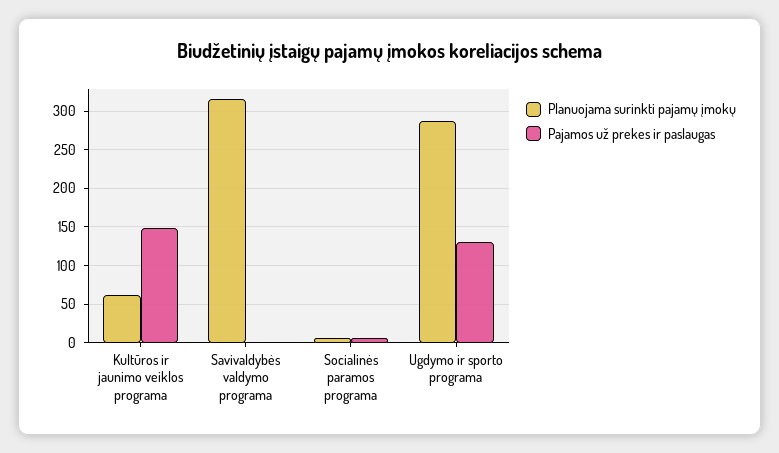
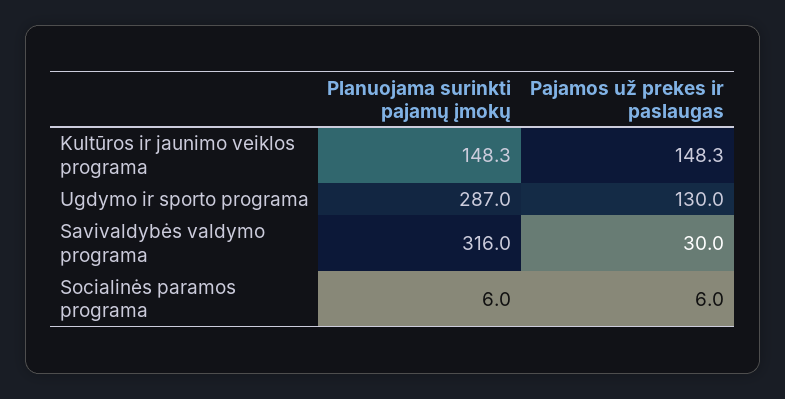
Planuojama surinkti pajamų įmokų, Kultūros ir jaunimo veiklos programa: 60 -> 148.3
Pajamos už prekes ir paslaugas, Savivaldybės valdymo programa: 0 -> 30

